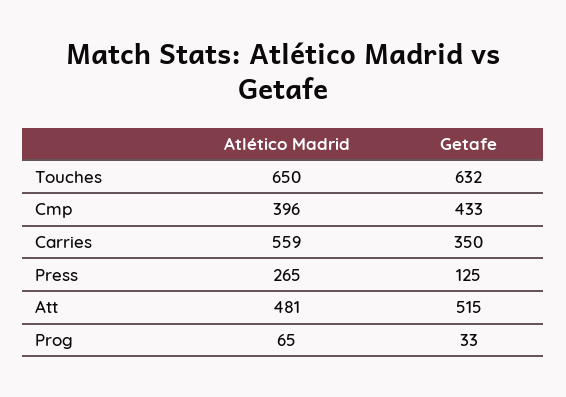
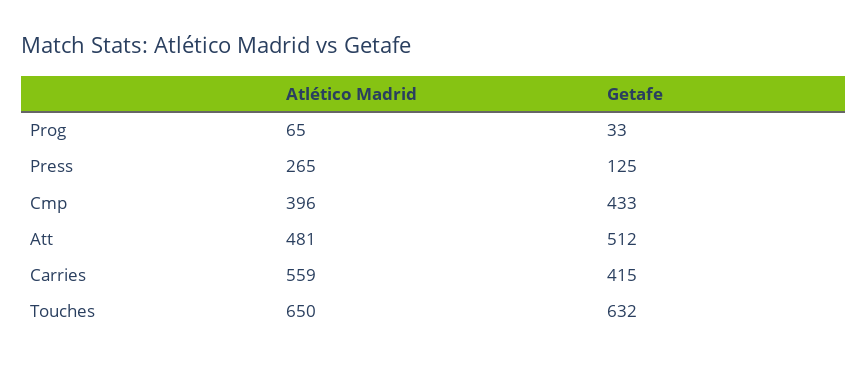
Getafe, Carries: 350 -> 415
Getafe, Att: 515 -> 512

